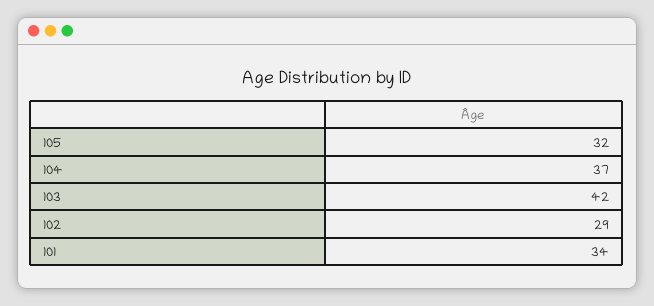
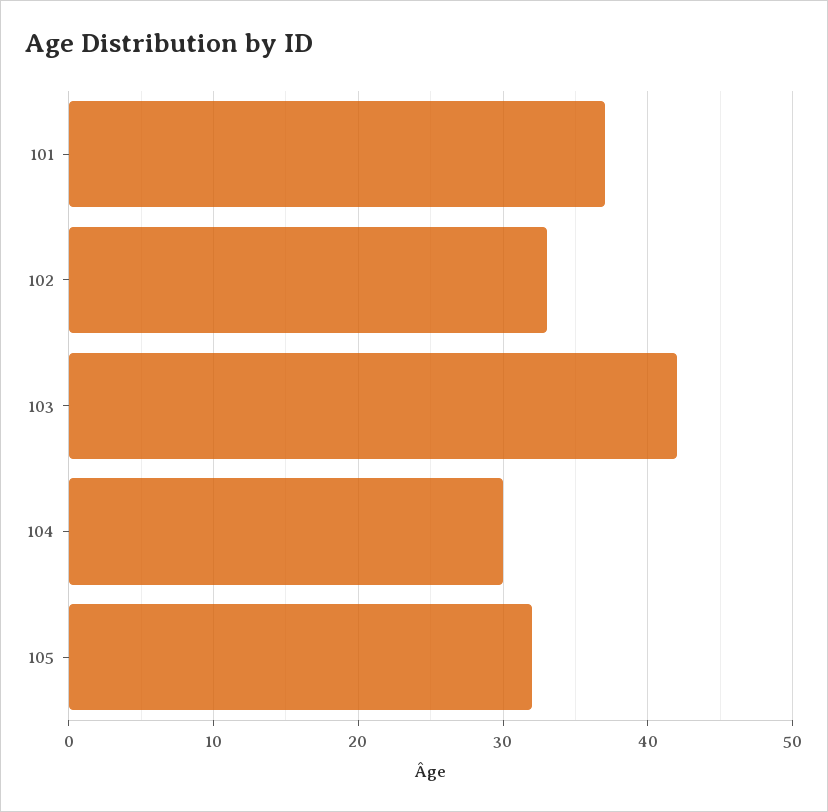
104: 37 -> 30
102: 29 -> 33
101: 34 -> 37

